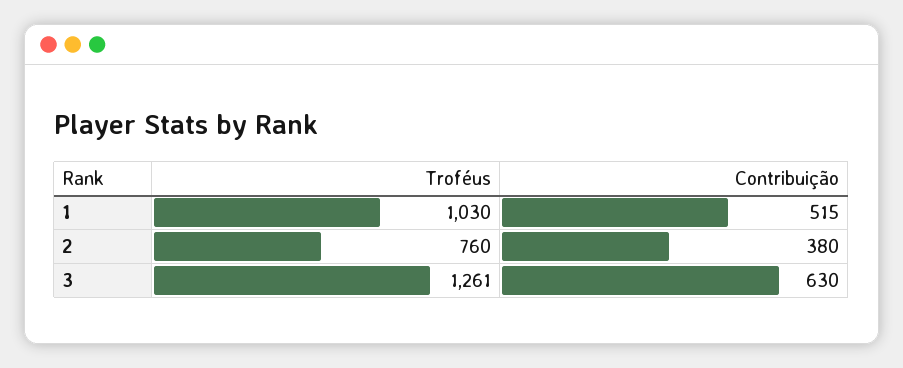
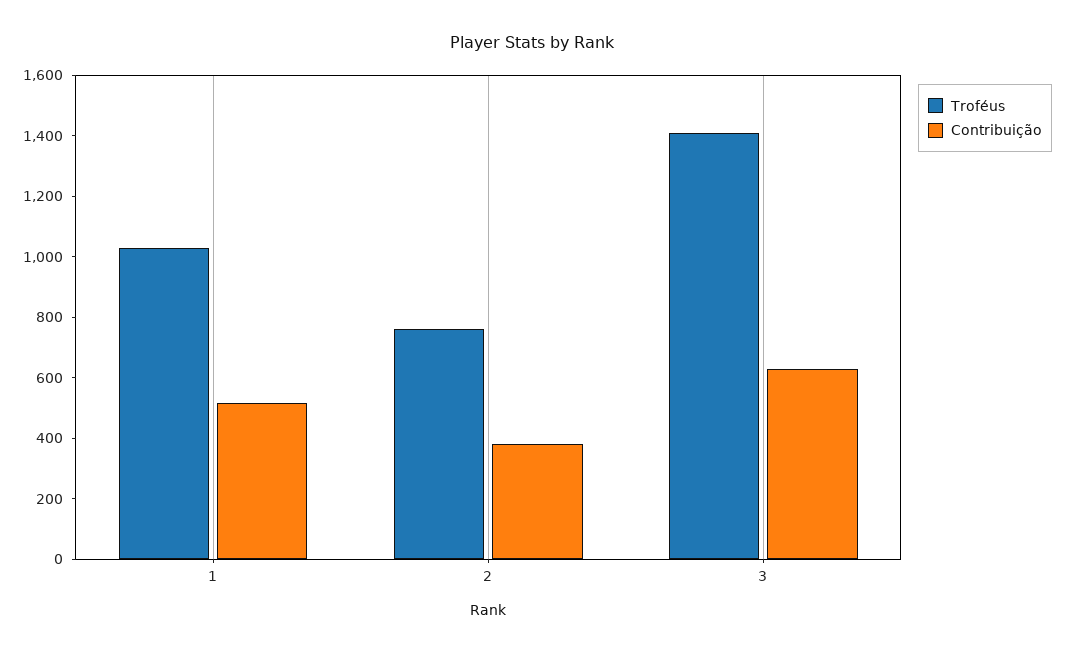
Troféus, 3: 1261 -> 1400

